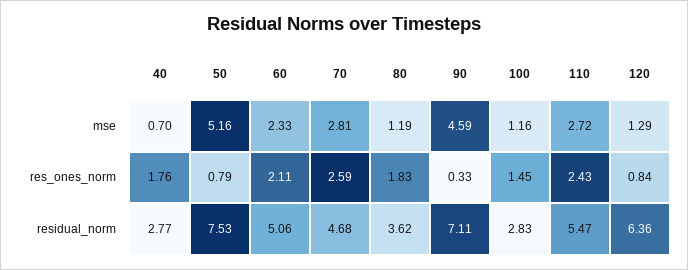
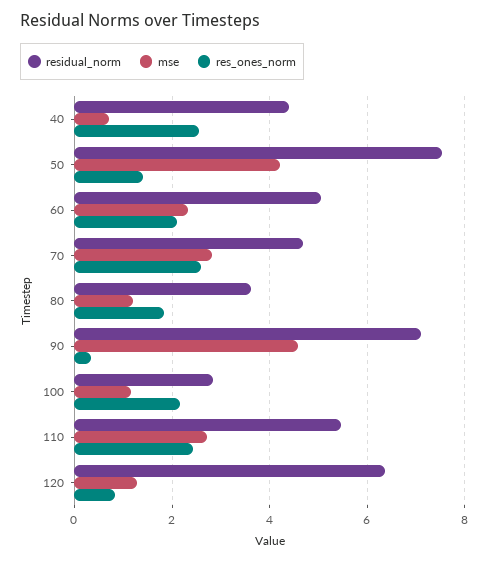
mse, 50: 5.16 -> 4.2
res_ones_norm, 40: 1.76 -> 2.6
res_ones_norm, 50: 0.79 -> 1.4
res_ones_norm, 100: 1.45 -> 2.2
residual_norm, 40: 2.77 -> 4.4

